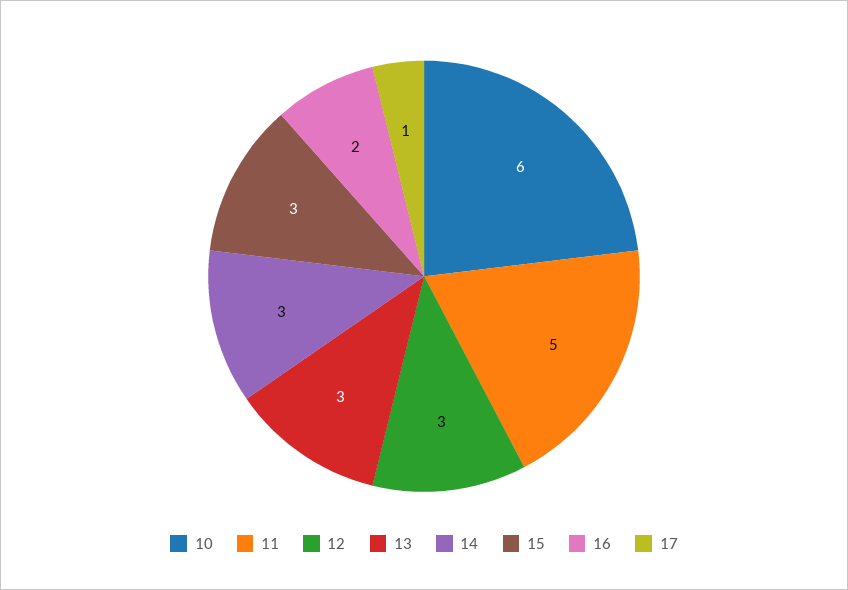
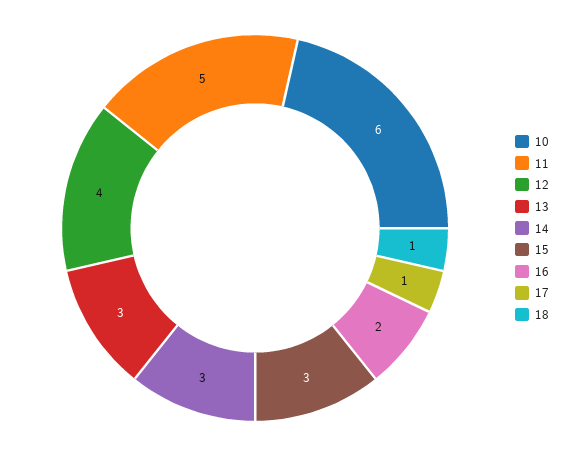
12: 3 -> 4
18: none -> 1

